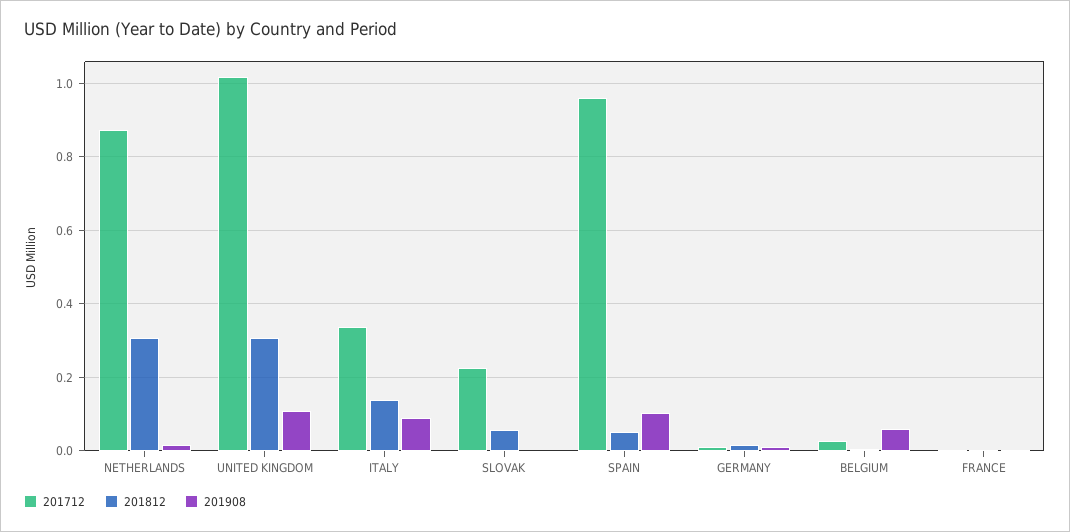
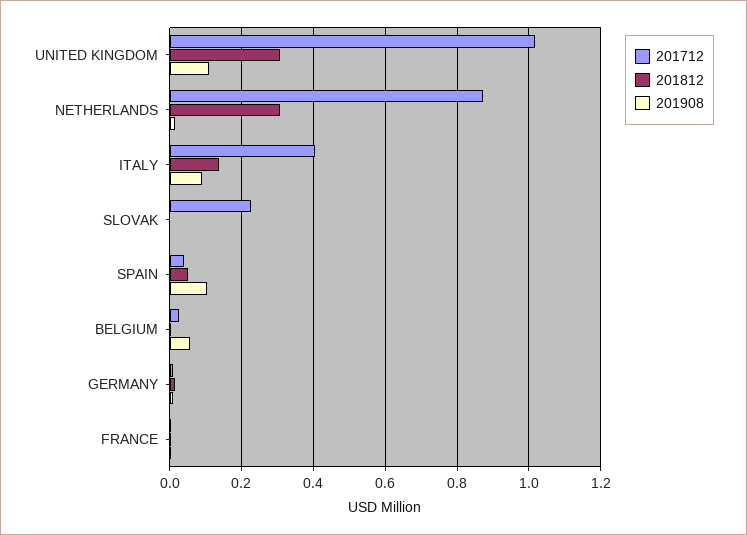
201712, ITALY: 0.34 -> 0.4
201812, SLOVAK: 0.06 -> 0
201712, SPAIN: 0.96 -> 0.04

